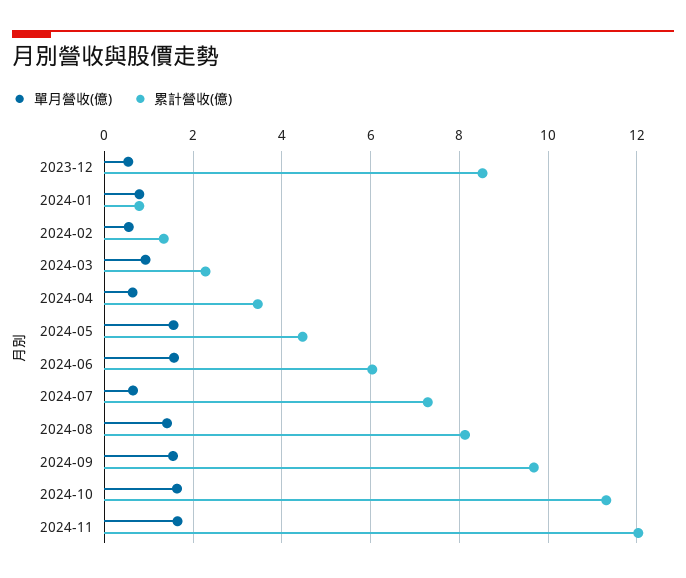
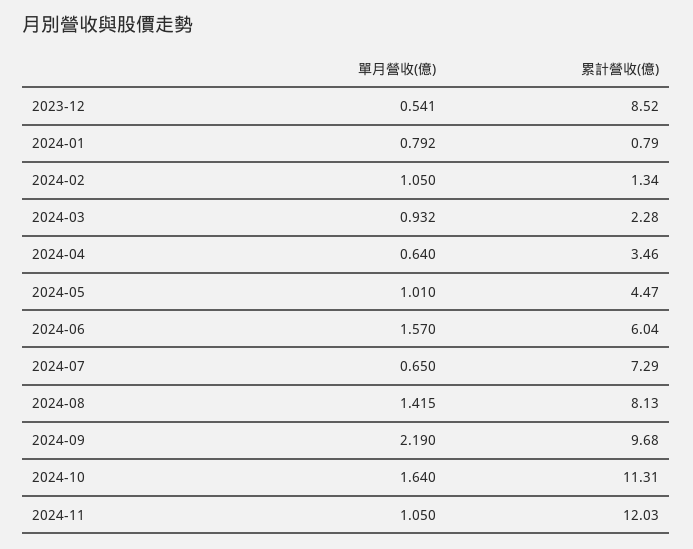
單月營收(億), 2024-02: 0.6 -> 1.05
單月營收(億), 2024-05: 1.6 -> 1.01
單月營收(億), 2024-09: 1.6 -> 2.19
單月營收(億), 2024-11: 1.6 -> 1.05

